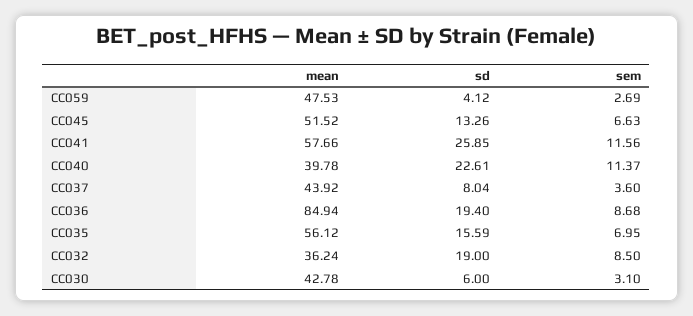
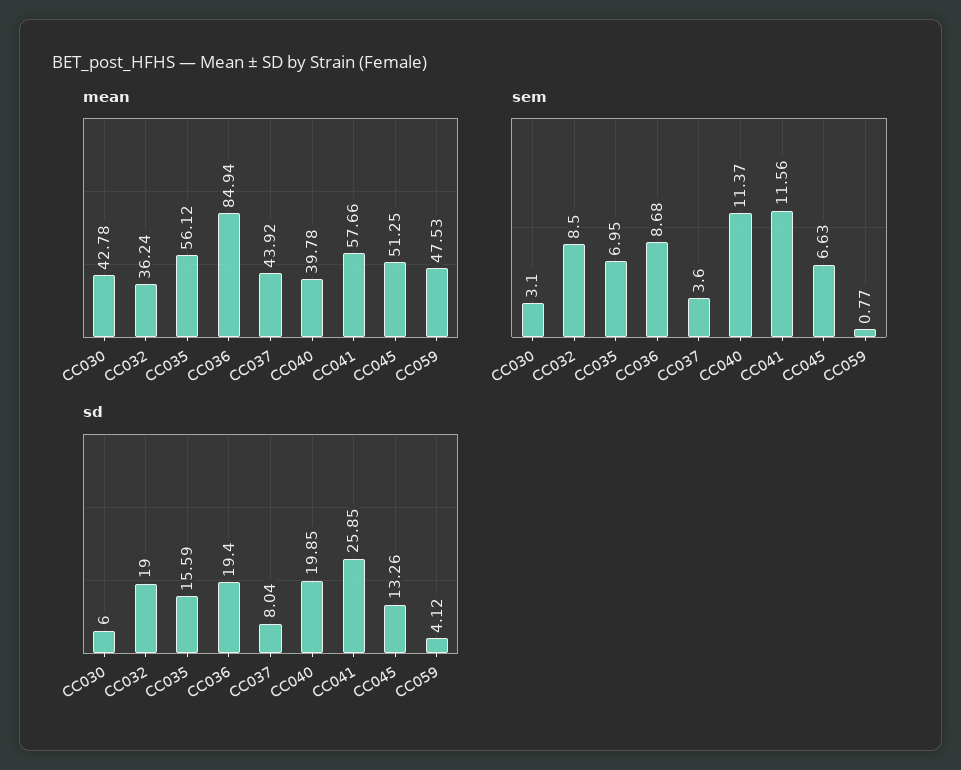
sem, CC059: 2.69 -> 0.77
mean, CC045: 51.52 -> 51.25
sd, CC040: 22.61 -> 19.85

